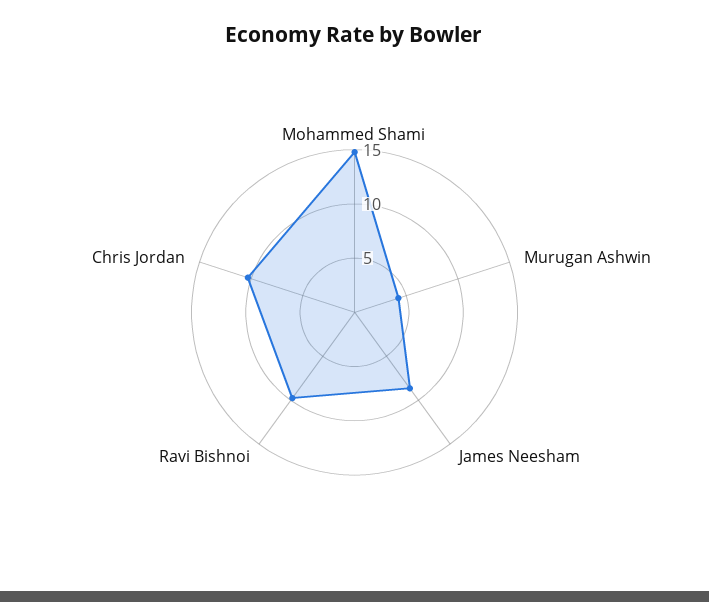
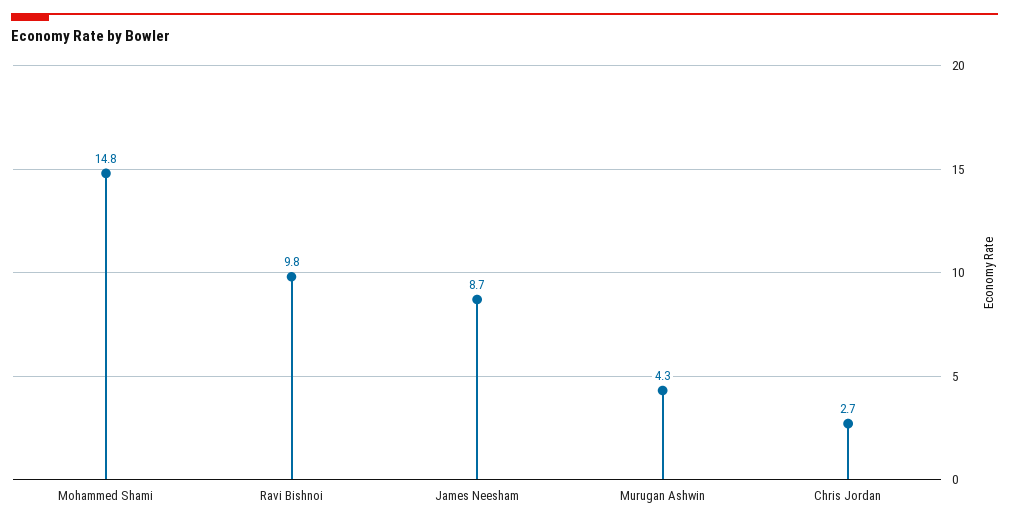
Chris Jordan: 10 -> 2.7

